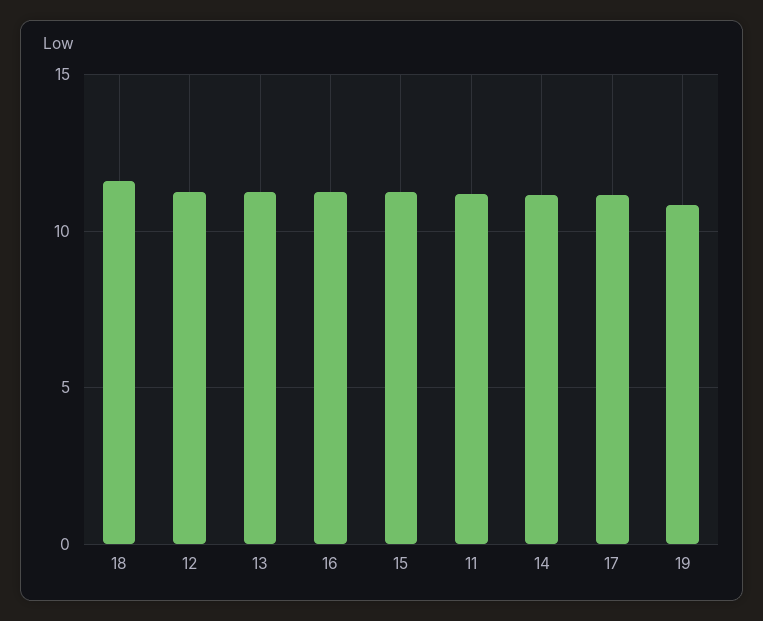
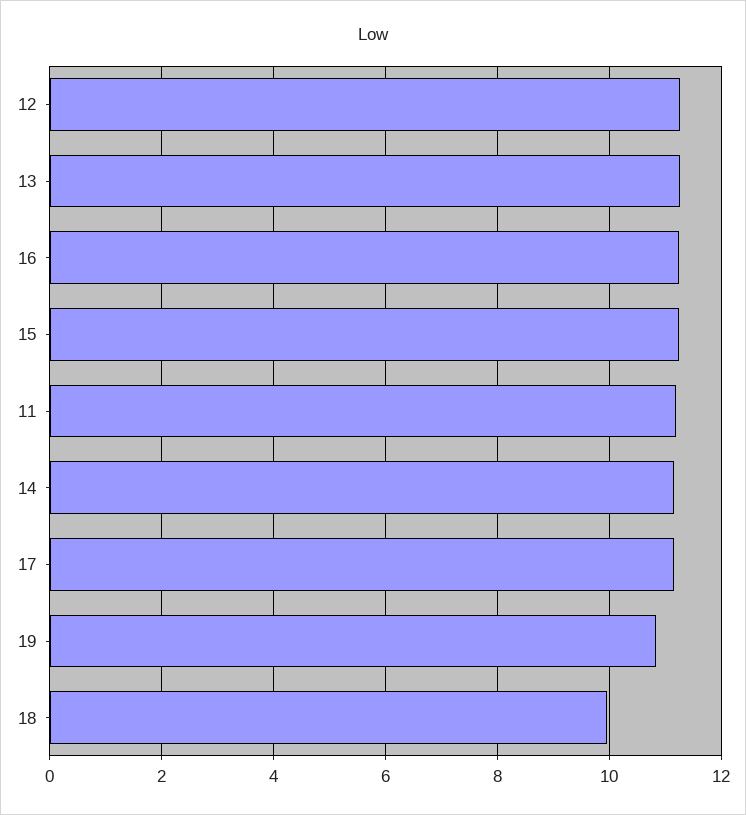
18: 11.5 -> 10

